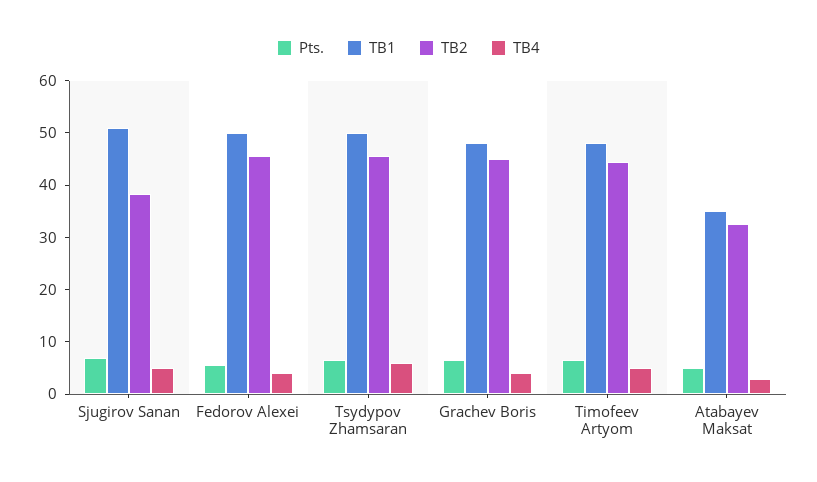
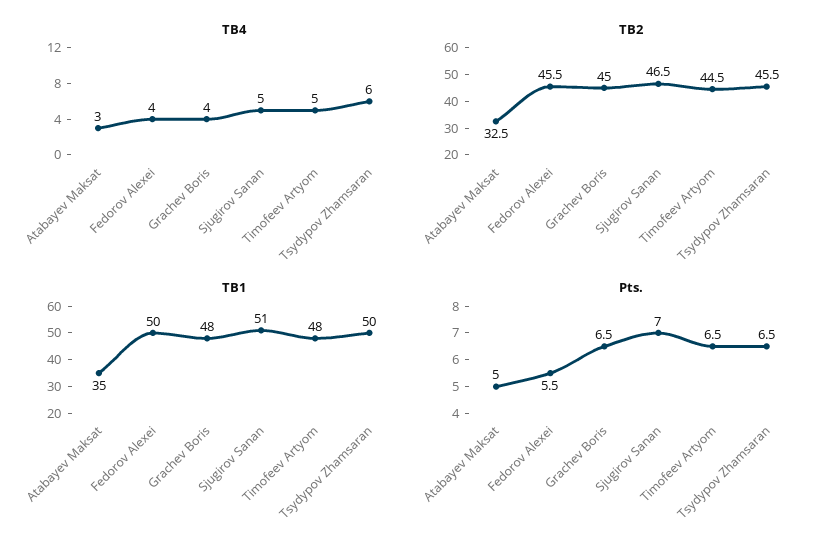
TB2, Sjugirov Sanan: 38 -> 46.5

